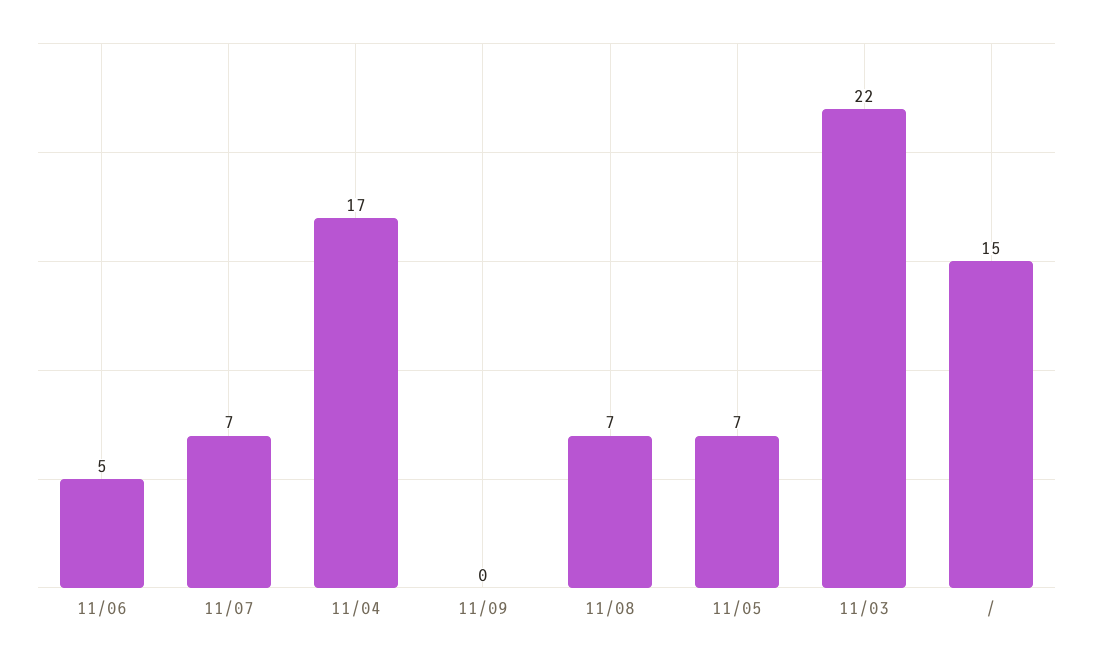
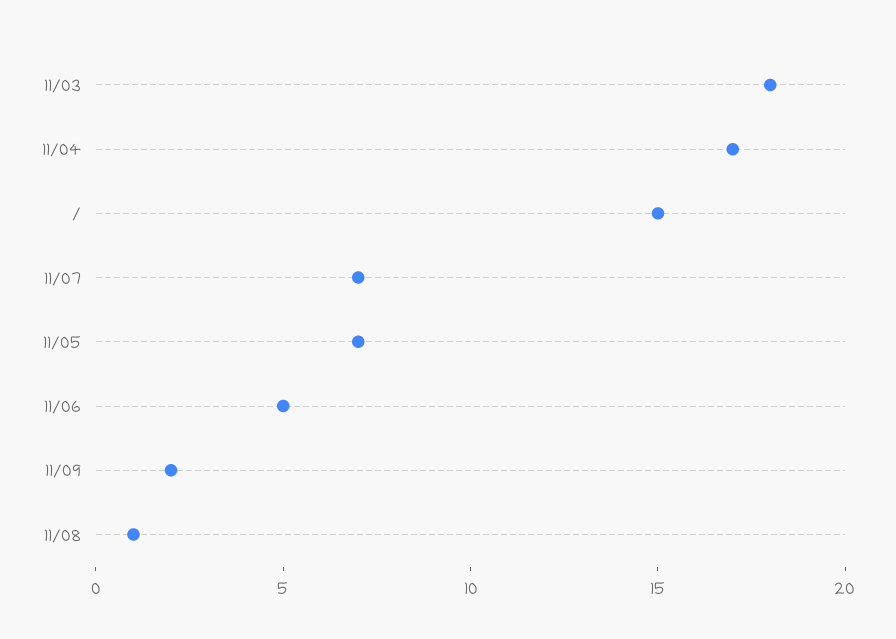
11/09: 0 -> 2
11/08: 7 -> 1
11/03: 22 -> 18

